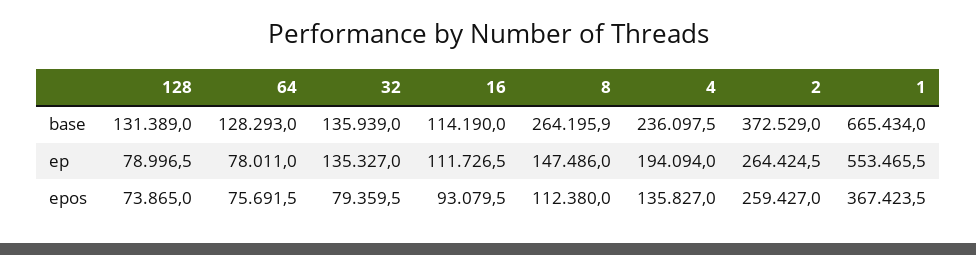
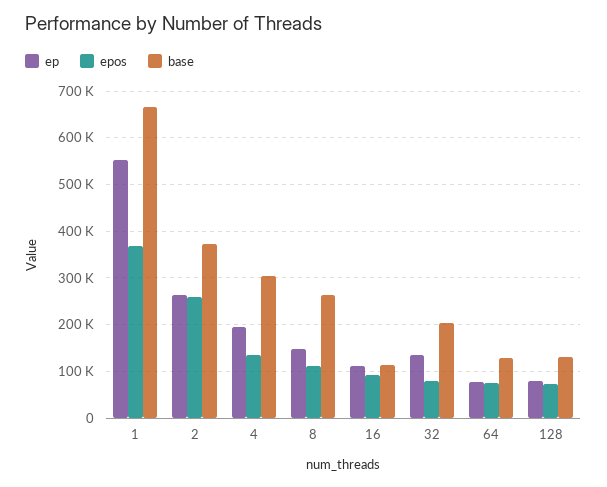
base, 32: 135939 -> 200000
base, 4: 236097.5 -> 300000

